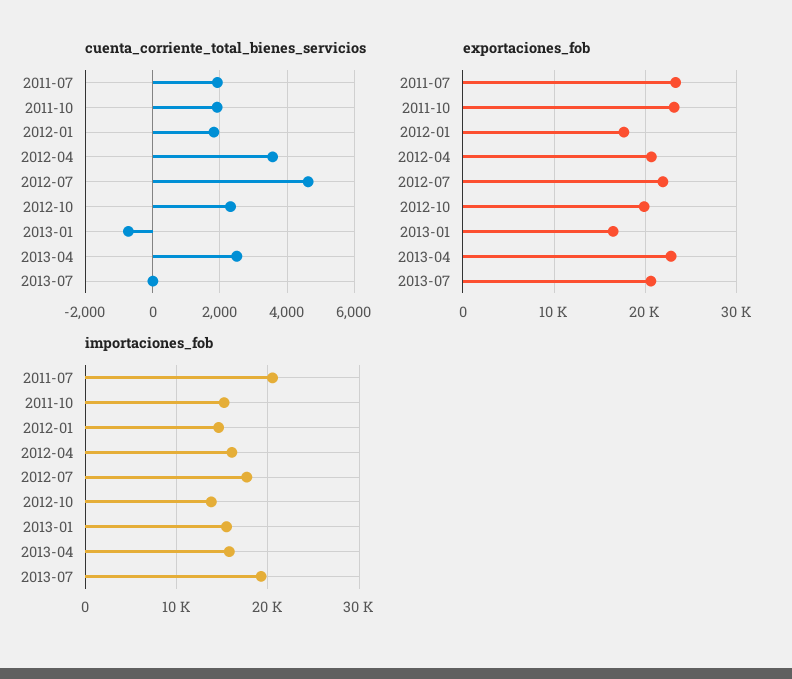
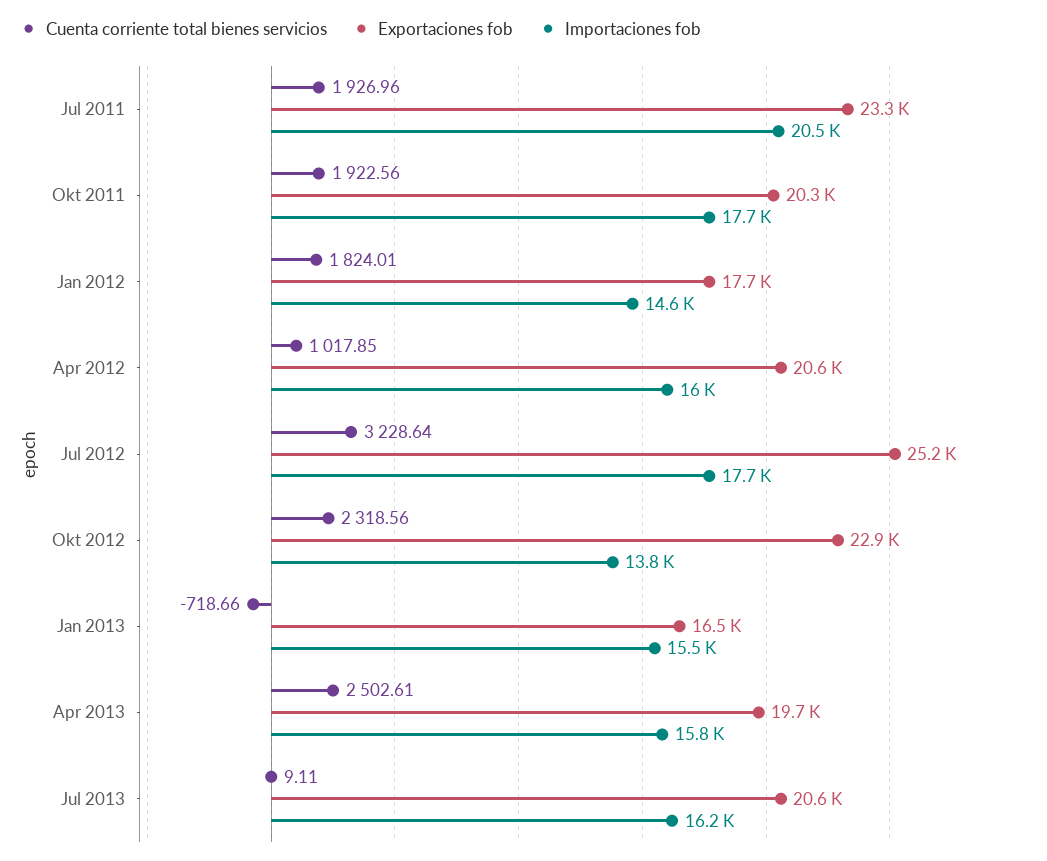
cuenta_corriente_total_bienes_servicios, 2012-04: 3600 -> 1017.85
cuenta_corriente_total_bienes_servicios, 2012-07: 4600 -> 3228.64
exportaciones_fob, 2011-10: 23000 -> 20300
exportaciones_fob, 2012-07: 22000 -> 25200
exportaciones_fob, 2012-10: 20000 -> 22900
exportaciones_fob, 2013-04: 23000 -> 19700
importaciones_fob, 2011-10: 15000 -> 17700
importaciones_fob, 2013-07: 19000 -> 16200

